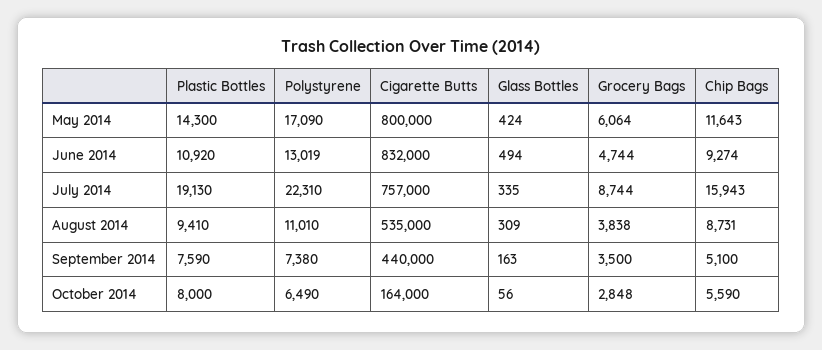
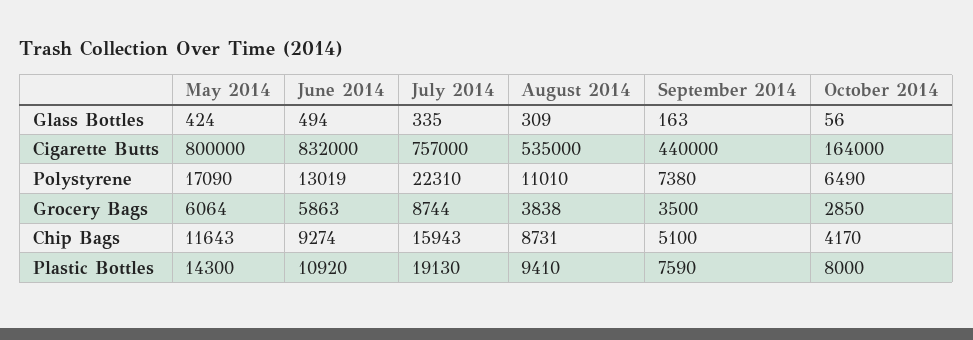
Grocery Bags, June 2014: 4744 -> 5863
Grocery Bags, October 2014: 2848 -> 2850
Chip Bags, October 2014: 5590 -> 4170

